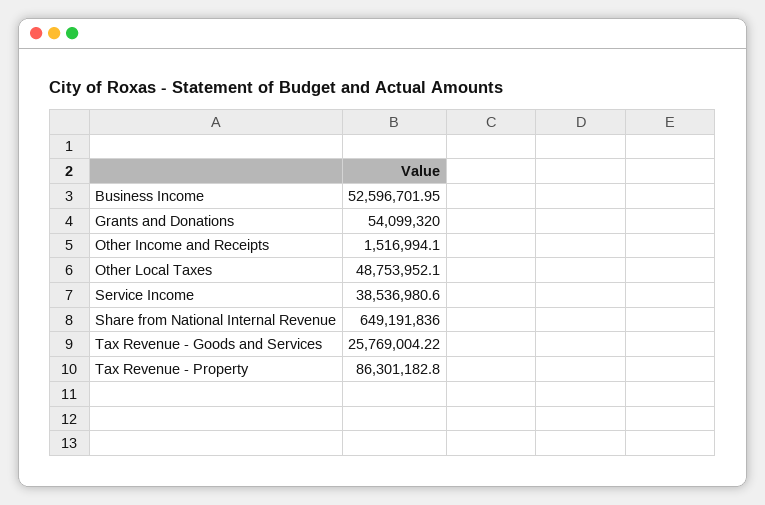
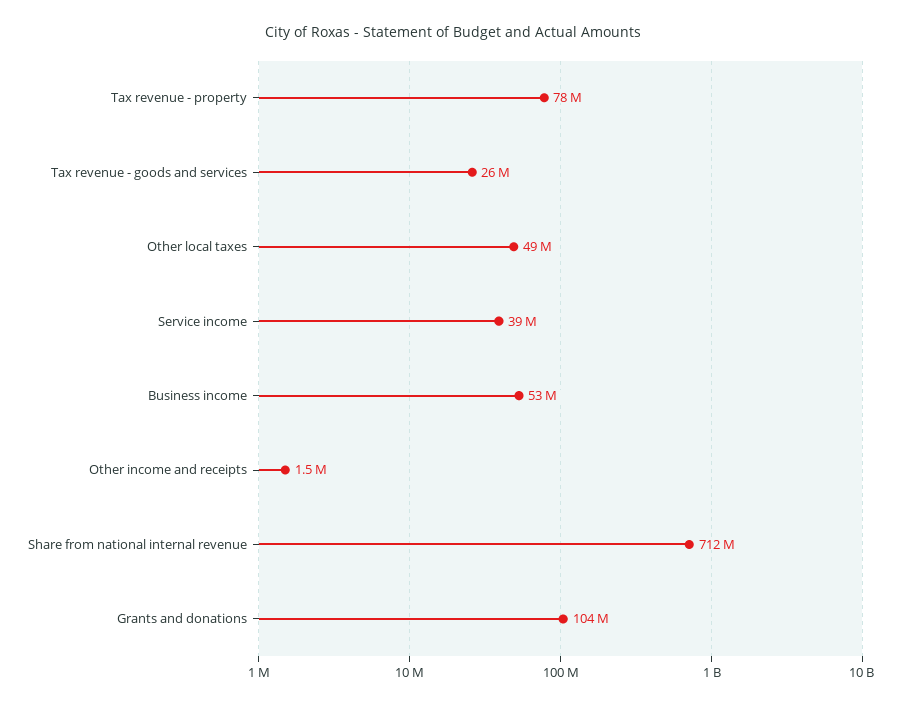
Grants and Donations: 54099320 -> 104000000
Share from National Internal Revenue: 649191836 -> 712000000
Tax Revenue - Property: 86301182.8 -> 78000000

